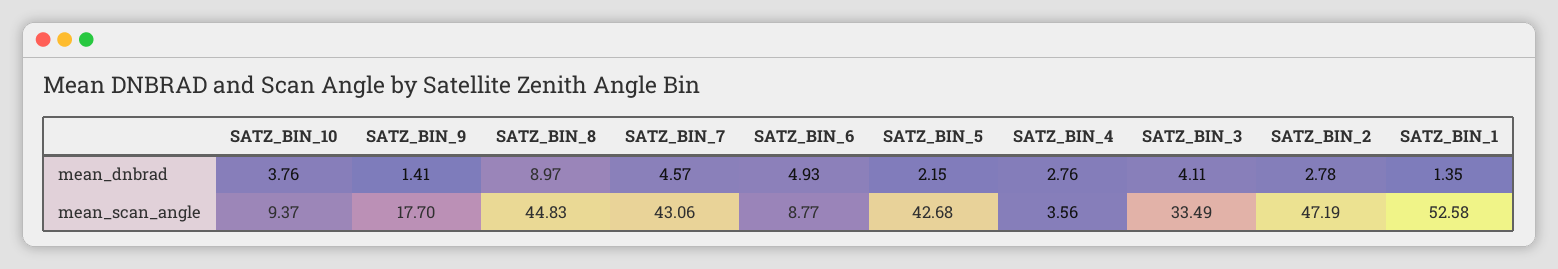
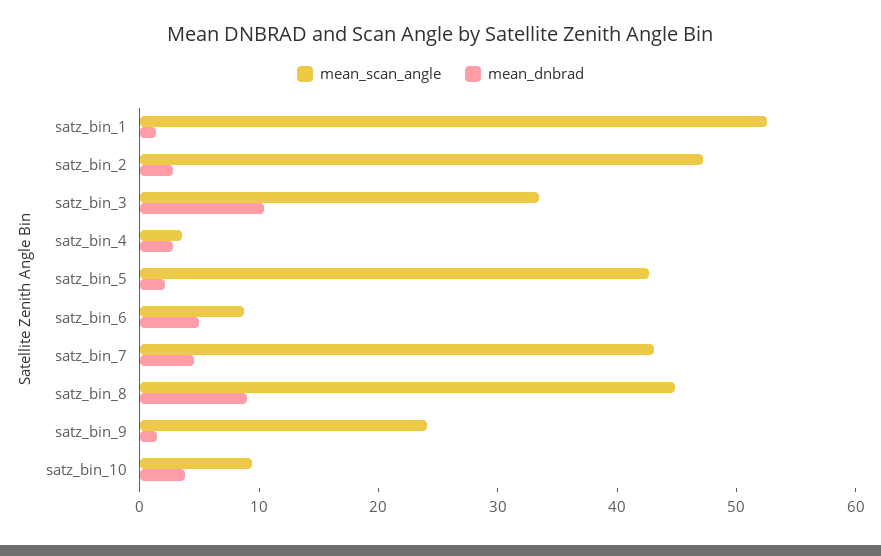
mean_dnbrad, SATZ_BIN_3: 4.11 -> 10
mean_scan_angle, SATZ_BIN_9: 17.7 -> 24

